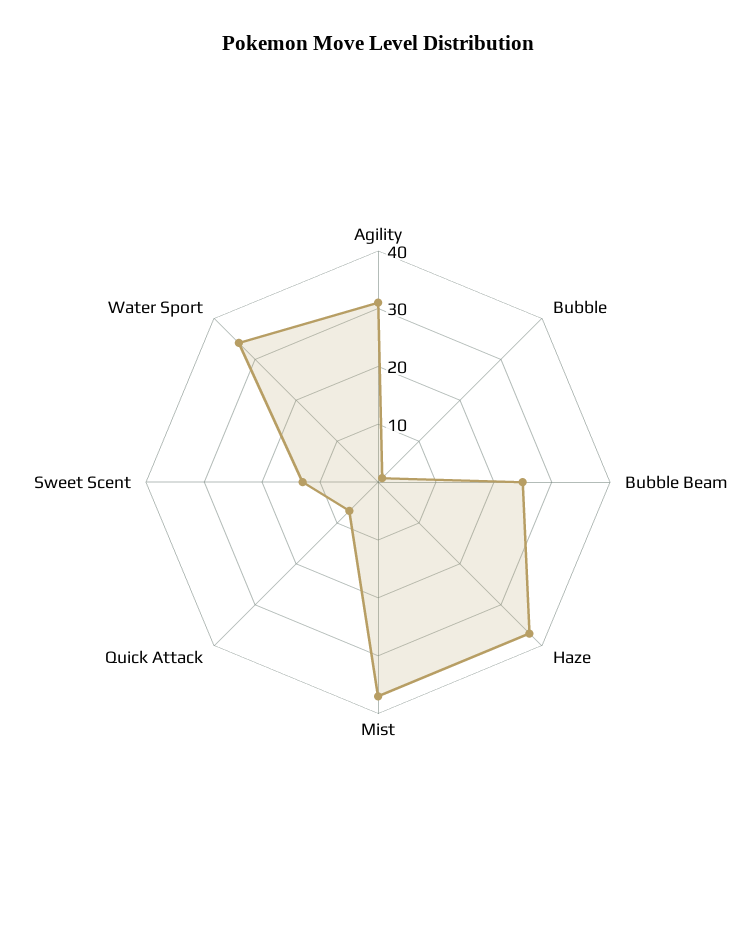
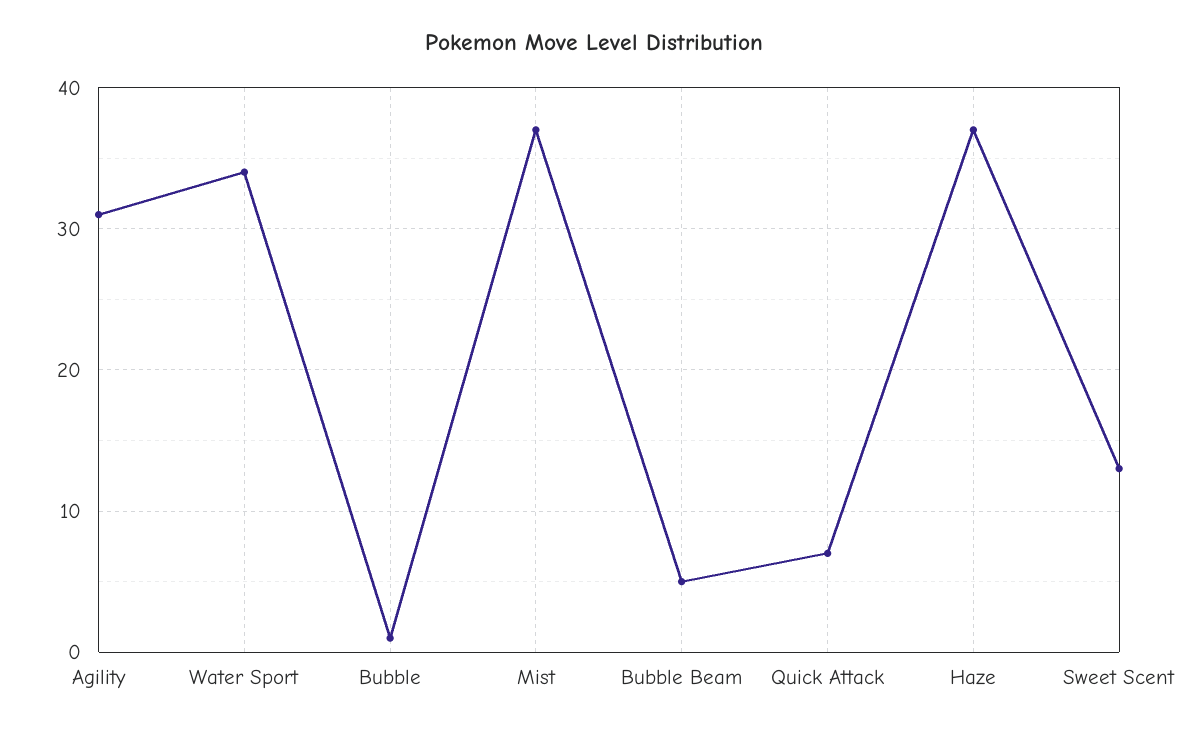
Bubble Beam: 25 -> 5

